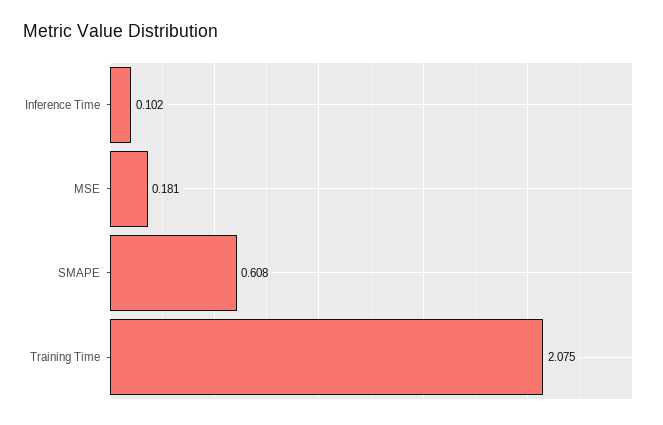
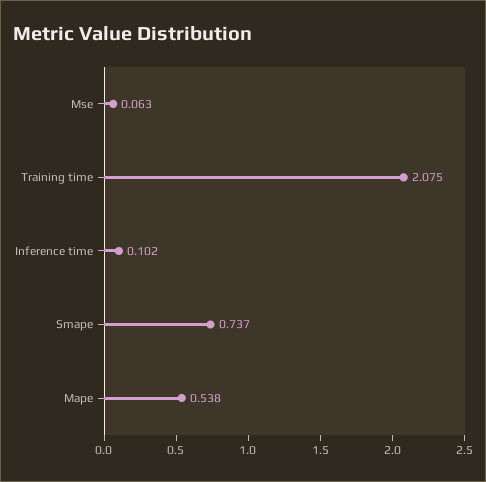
MSE: 0.181 -> 0.063
SMAPE: 0.608 -> 0.737
Mape: none -> 0.538

